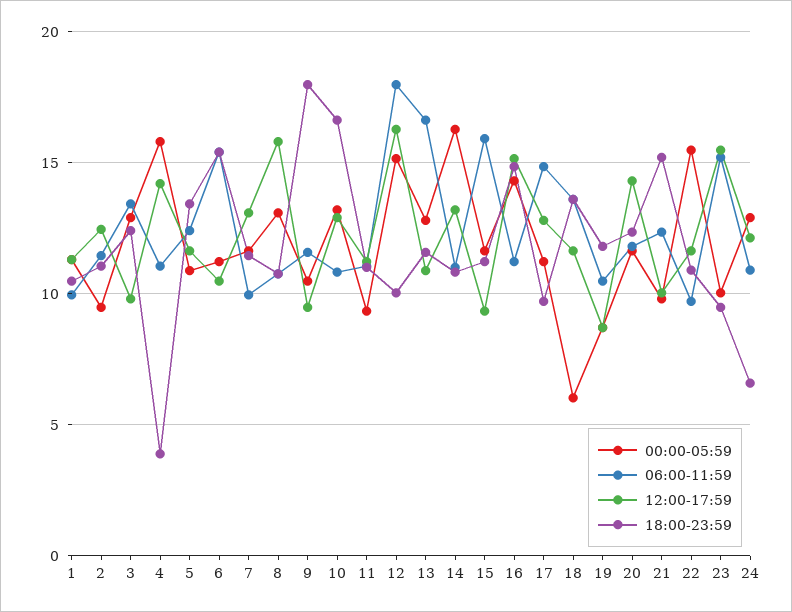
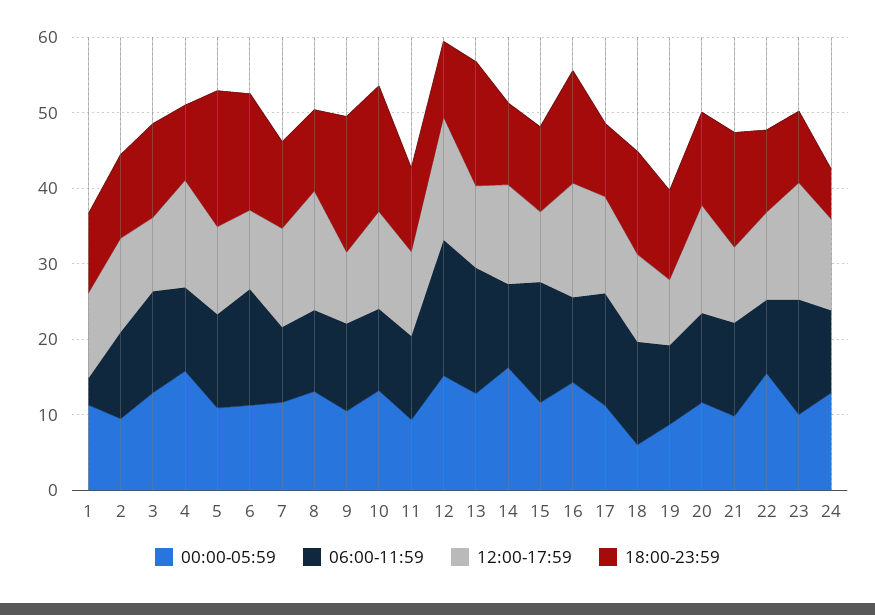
06:00-11:59, 1: 10 -> 4
18:00-23:59, 4: 4 -> 10
18:00-23:59, 5: 13.5 -> 18
18:00-23:59, 13: 11.5 -> 16

